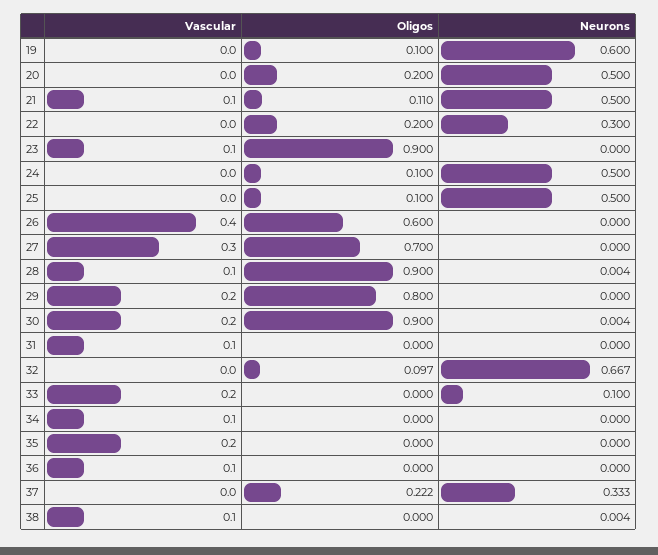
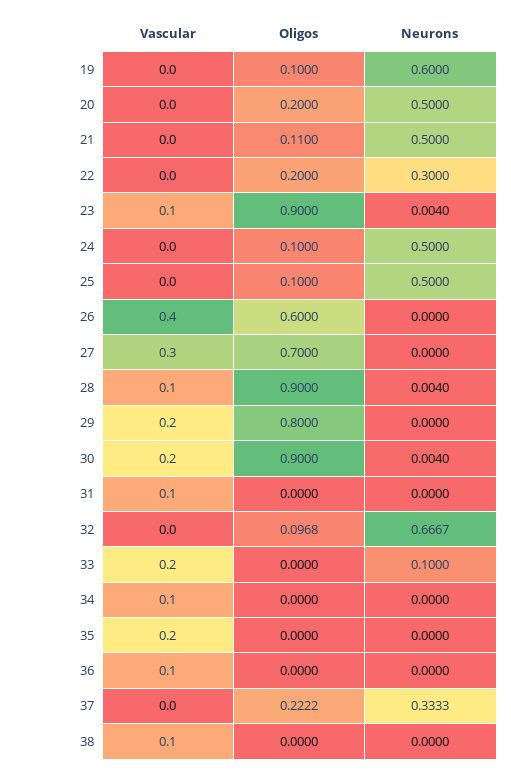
Vascular, 21: 0.1 -> 0
Neurons, 23: 0 -> 0.004
Neurons, 38: 0.004 -> 0

